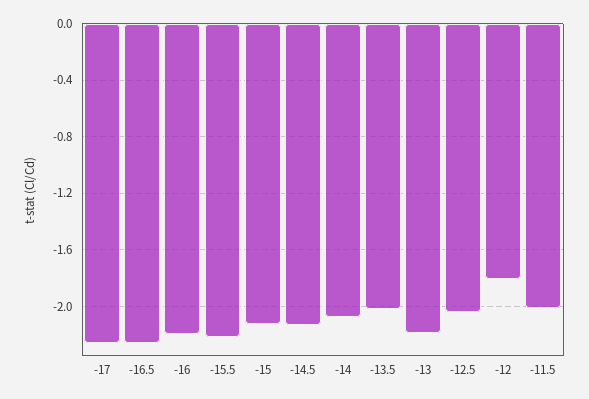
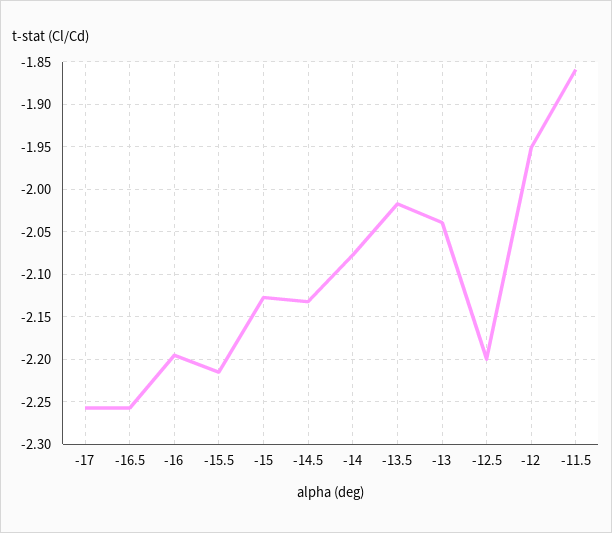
-13: -2.2 -> -2.04
-12.5: -2.05 -> -2.2
-12: -1.8 -> -1.95
-11.5: -2 -> -1.86

